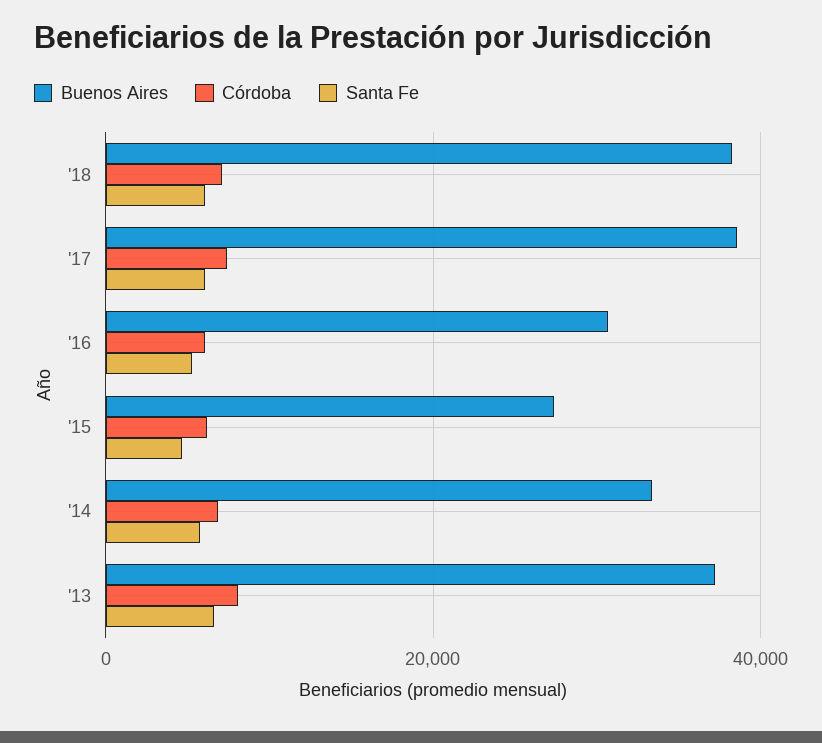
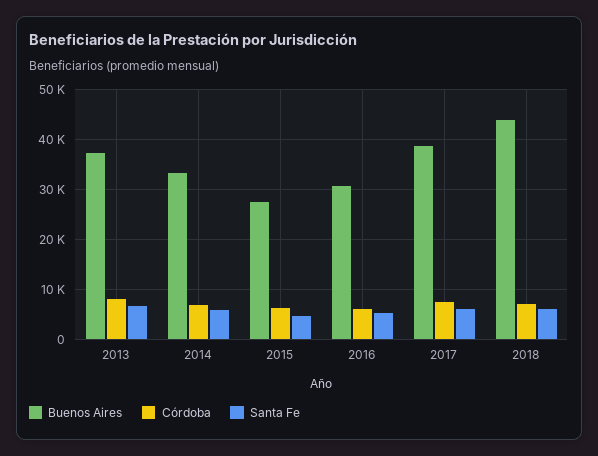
Buenos Aires, '18: 38000 -> 44000

